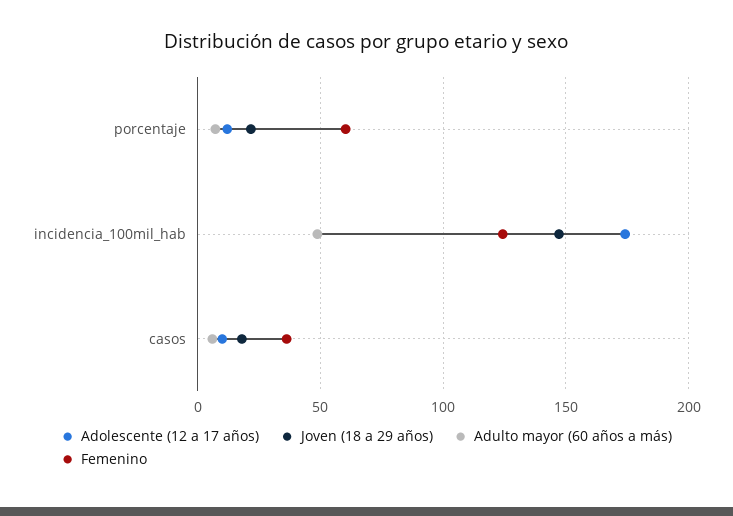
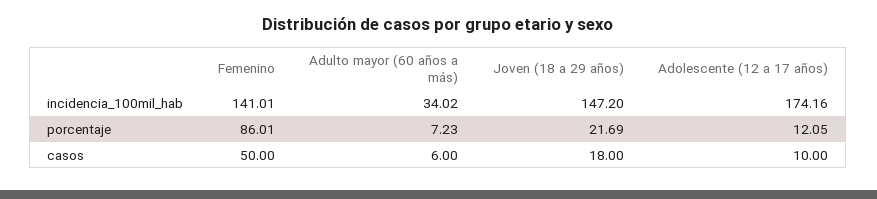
Femenino, porcentaje: 60 -> 86.01
Adulto mayor (60 años a más), incidencia_100mil_hab: 50 -> 34.02
Femenino, incidencia_100mil_hab: 125 -> 141.01
Femenino, casos: 35 -> 50

